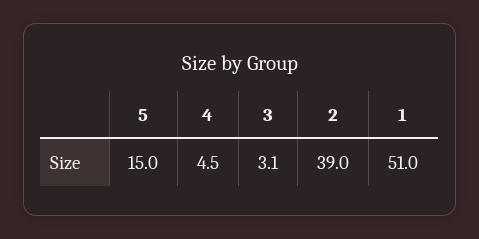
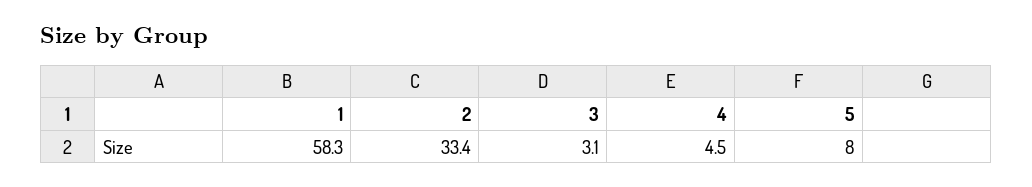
5: 15 -> 8
2: 39 -> 33.4
1: 51 -> 58.3

